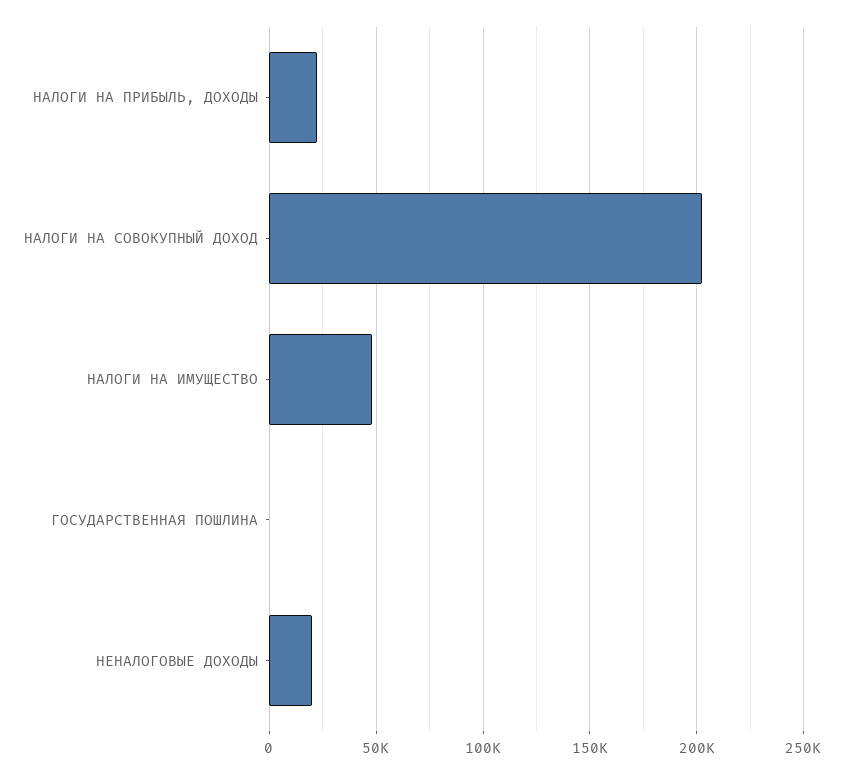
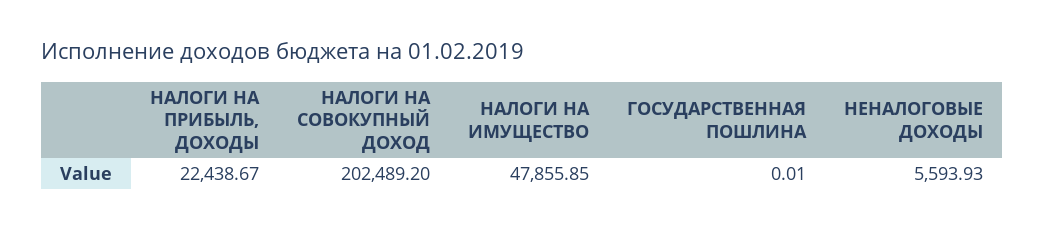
НЕНАЛОГОВЫЕ ДОХОДЫ: 20000 -> 5593.93

